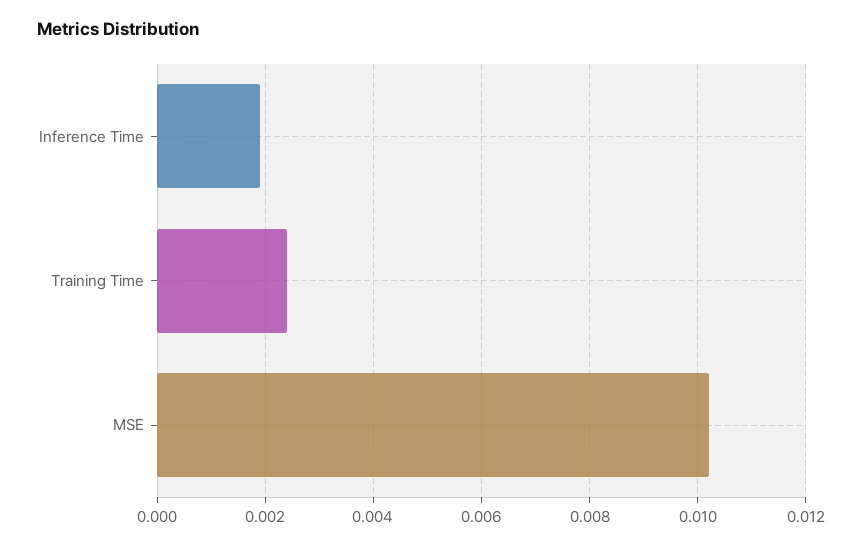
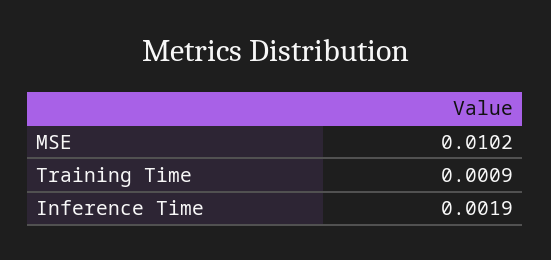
Training Time: 0.0025 -> 0.0009

